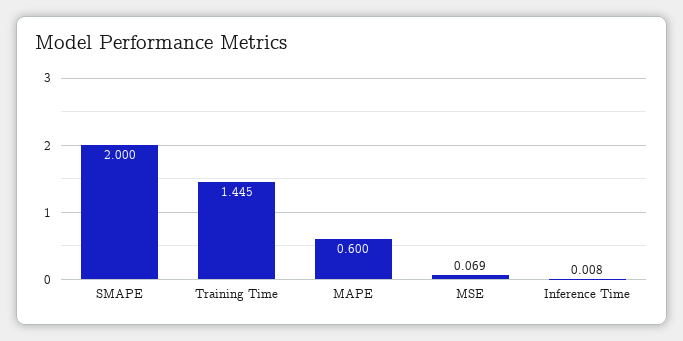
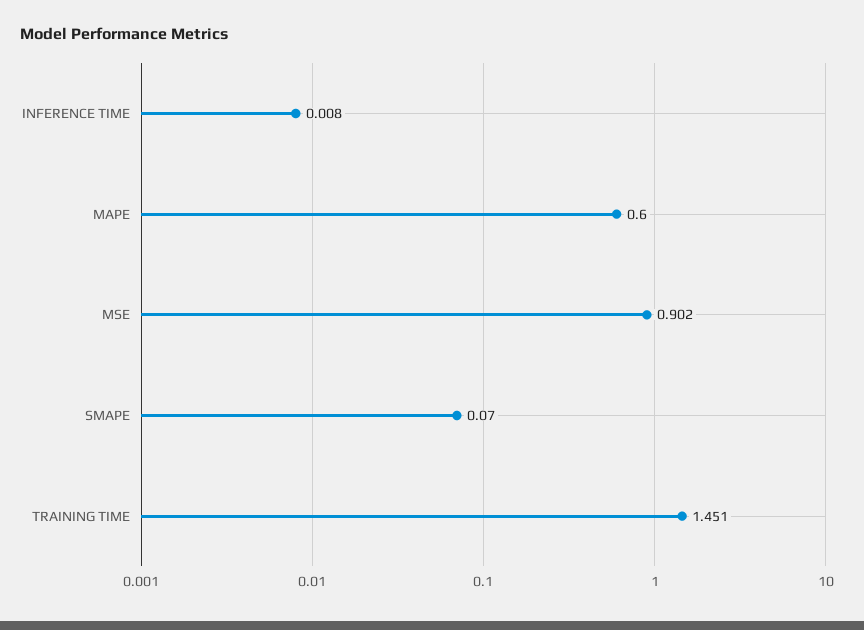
SMAPE: 2 -> 0.07
Training Time: 1.445 -> 1.451
MSE: 0.069 -> 0.902

